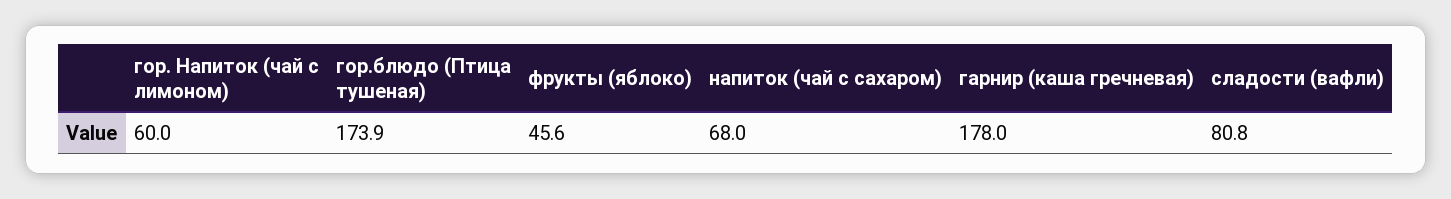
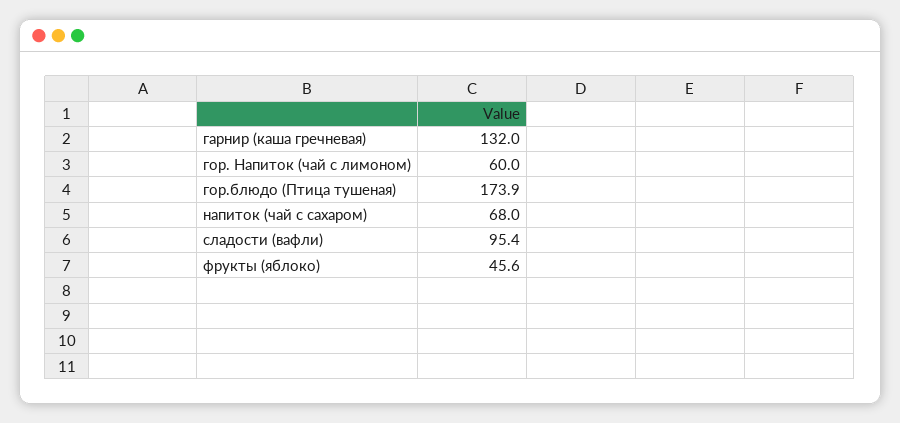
гарнир (каша гречневая): 178 -> 132
сладости (вафли): 80.8 -> 95.4

